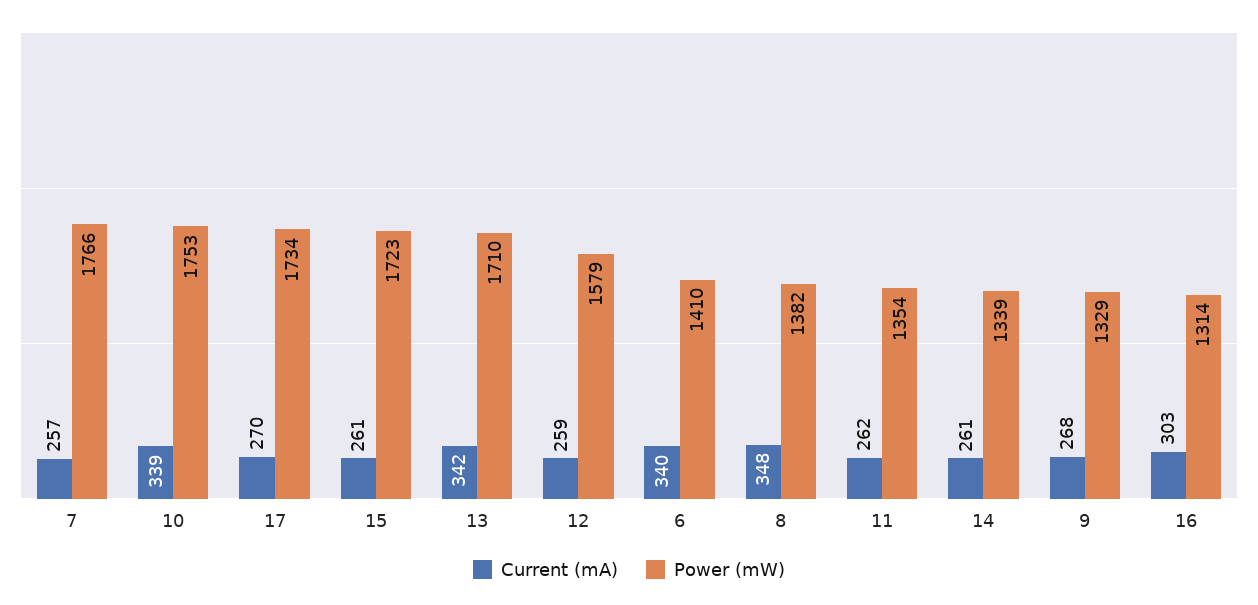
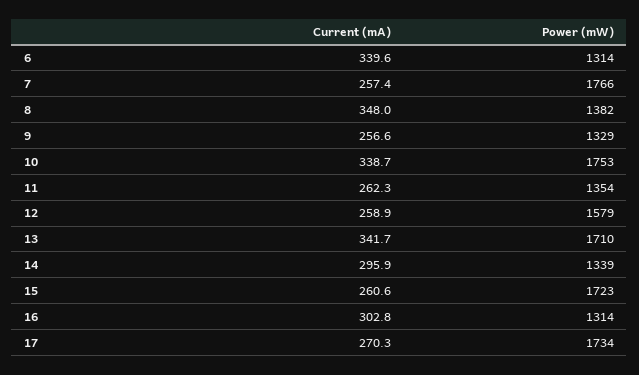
Power (mW), 6: 1410 -> 1314
Current (mA), 14: 261 -> 295.9
Current (mA), 9: 268 -> 256.6

